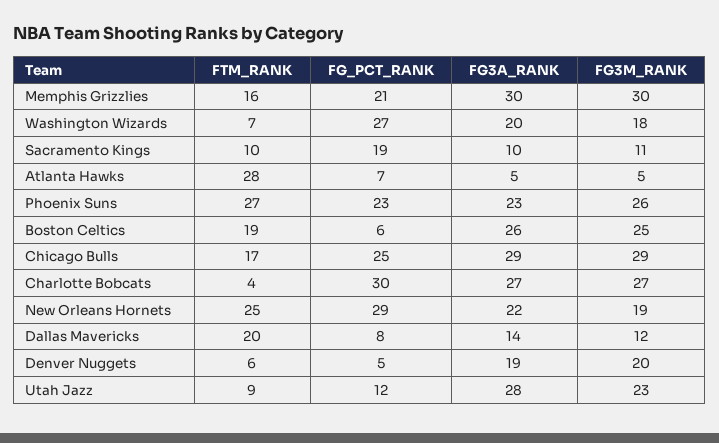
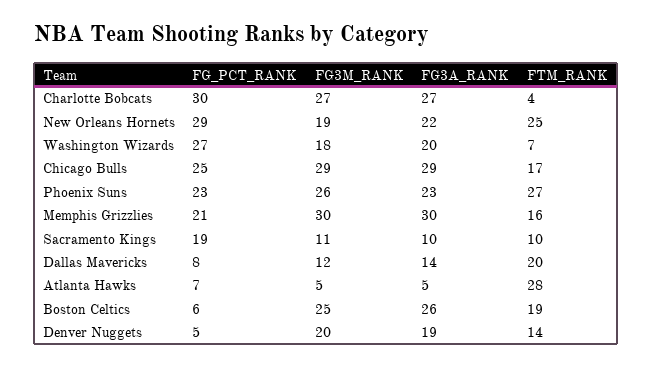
FTM_RANK, Denver Nuggets: 6 -> 14
FTM_RANK, Utah Jazz: 9 -> none
FG_PCT_RANK, Utah Jazz: 12 -> none
FG3A_RANK, Utah Jazz: 28 -> none
FG3M_RANK, Utah Jazz: 23 -> none

